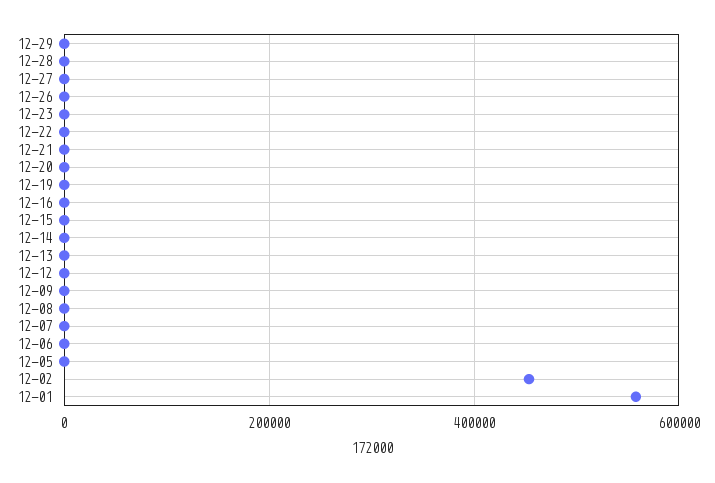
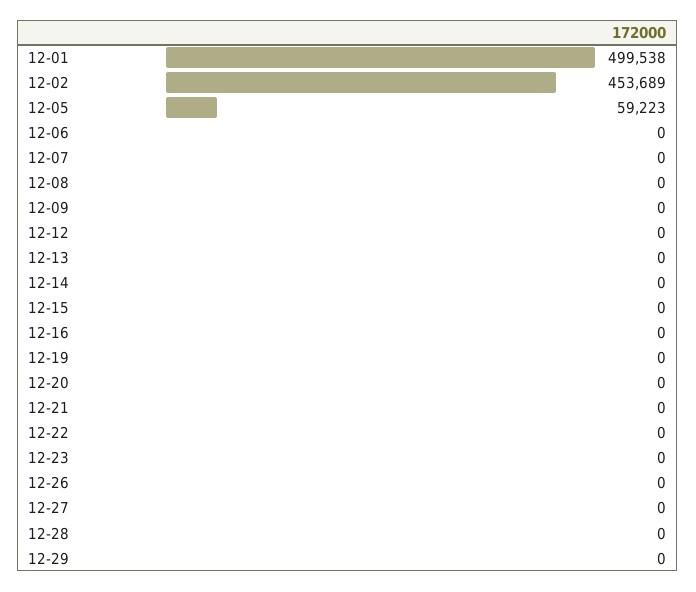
12-05: 0 -> 59223
12-01: 560000 -> 499538

